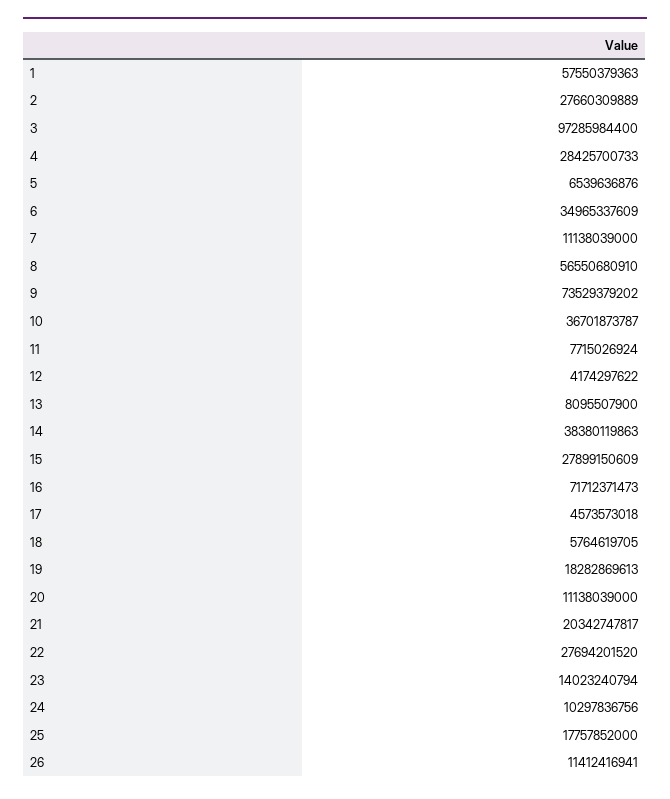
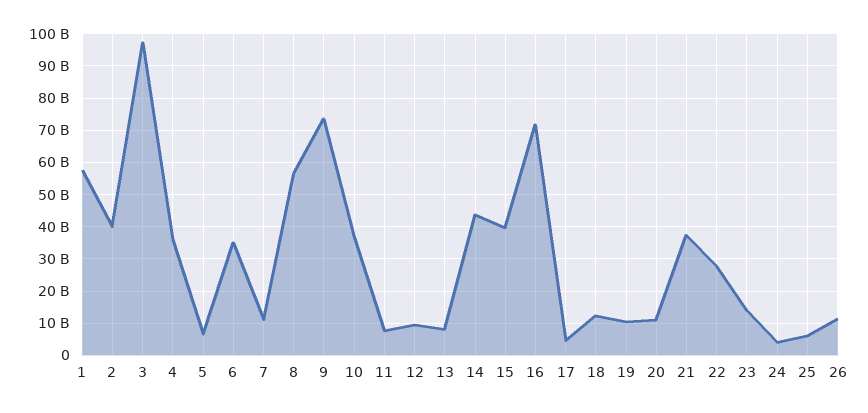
2: 27660309889 -> 40000000000
4: 28425700733 -> 36000000000
12: 4174297622 -> 10000000000
14: 38380119863 -> 44000000000
15: 27899150609 -> 40000000000
18: 5764619705 -> 12000000000
19: 18282869613 -> 10000000000
21: 20342747817 -> 38000000000
24: 10297836756 -> 4000000000
25: 17757852000 -> 6000000000

